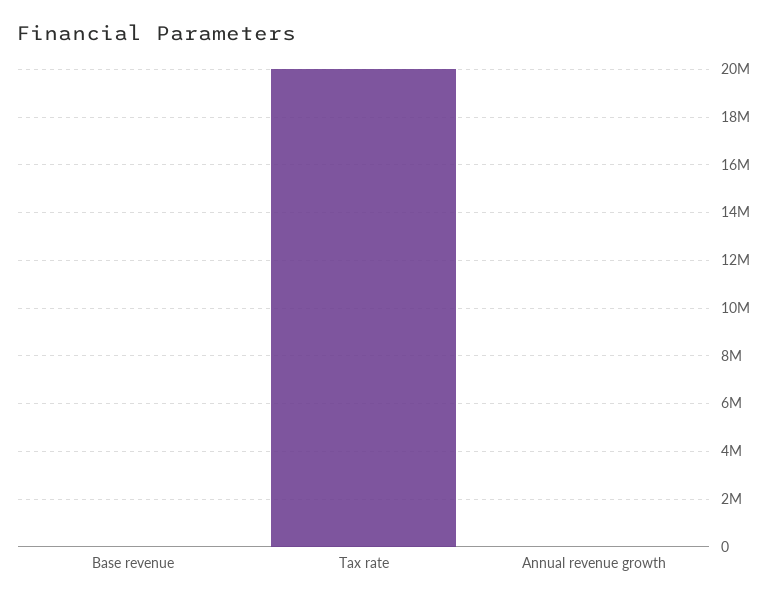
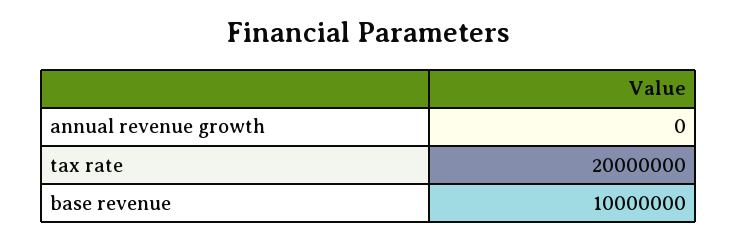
Base revenue: 0 -> 10000000

